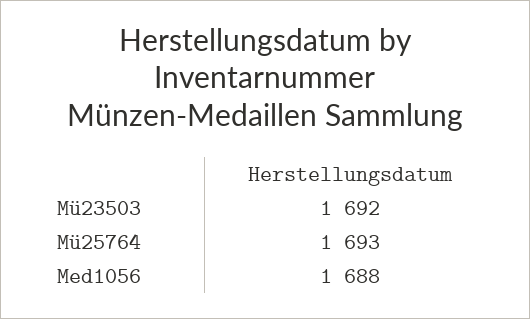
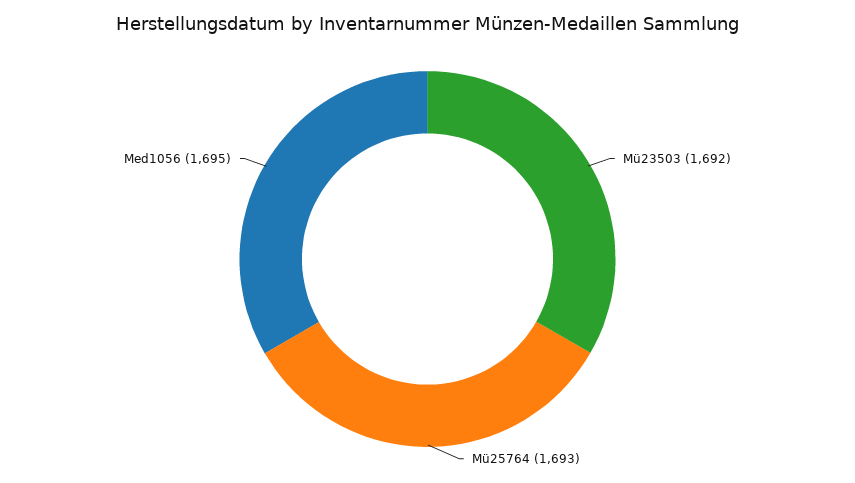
Med1056: 1688 -> 1695

